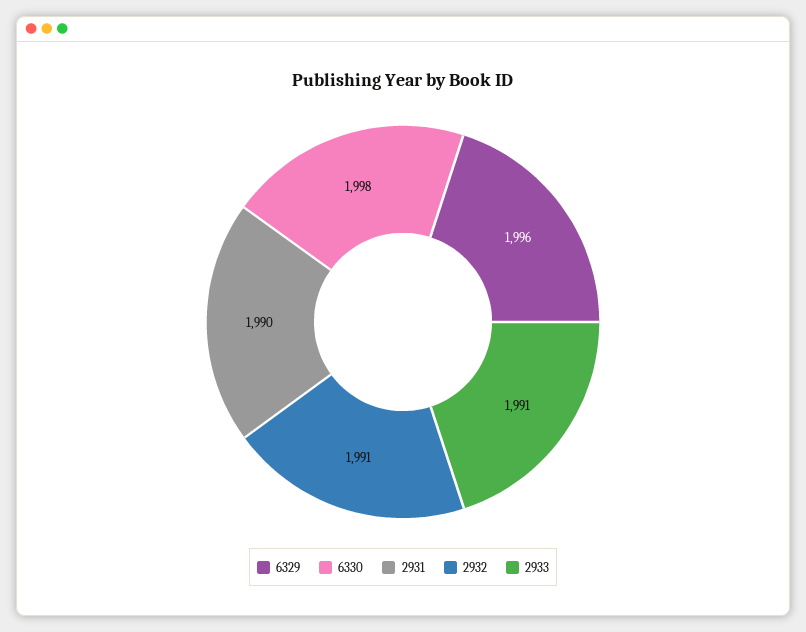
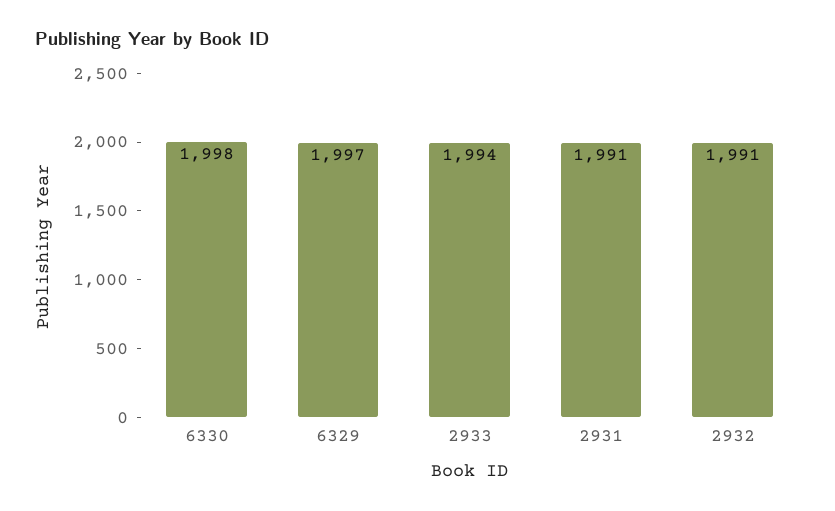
6329: 1996 -> 1997
2931: 1990 -> 1991
2933: 1991 -> 1994

